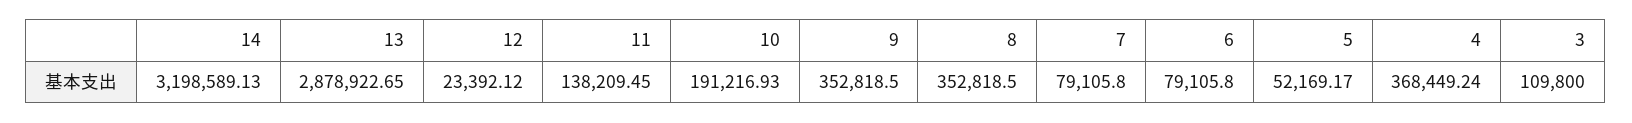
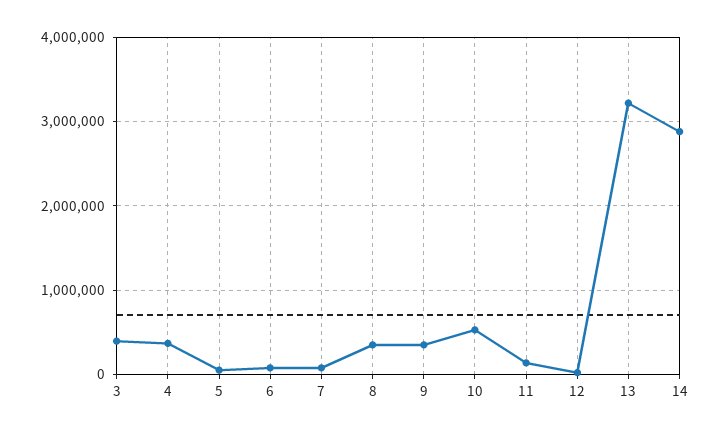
14: 3198589.13 -> 2900000
13: 2878922.65 -> 3200000
10: 191216.93 -> 500000
3: 109800 -> 400000

